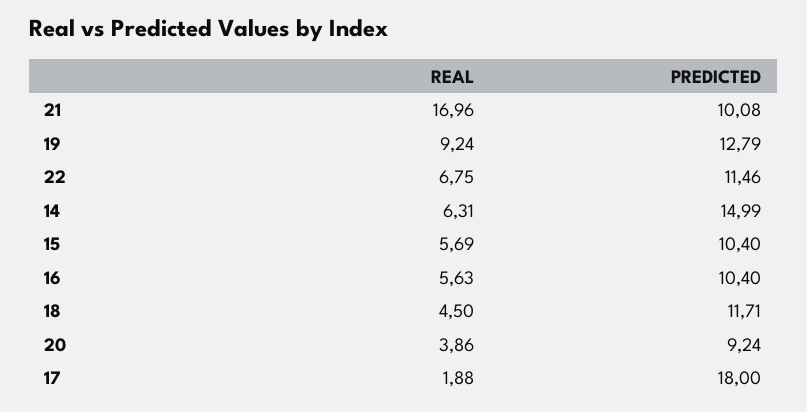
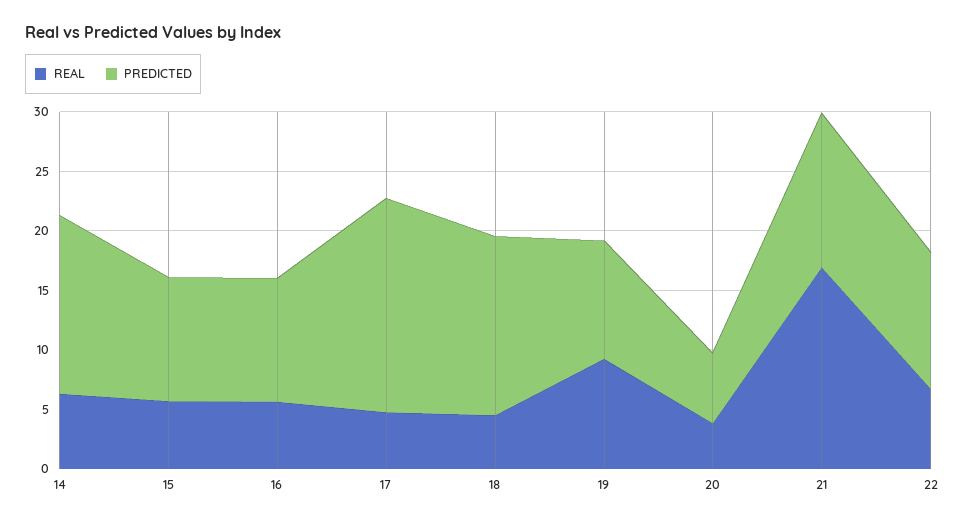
PREDICTED, 21: 10.08 -> 13
PREDICTED, 19: 12.79 -> 10
PREDICTED, 18: 11.71 -> 15
PREDICTED, 20: 9.24 -> 6
REAL, 17: 1.88 -> 5

